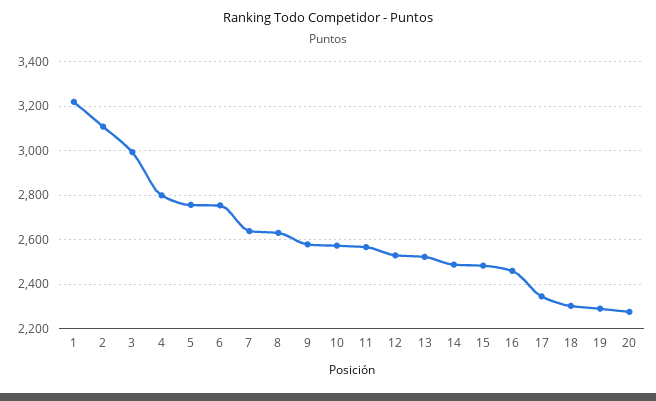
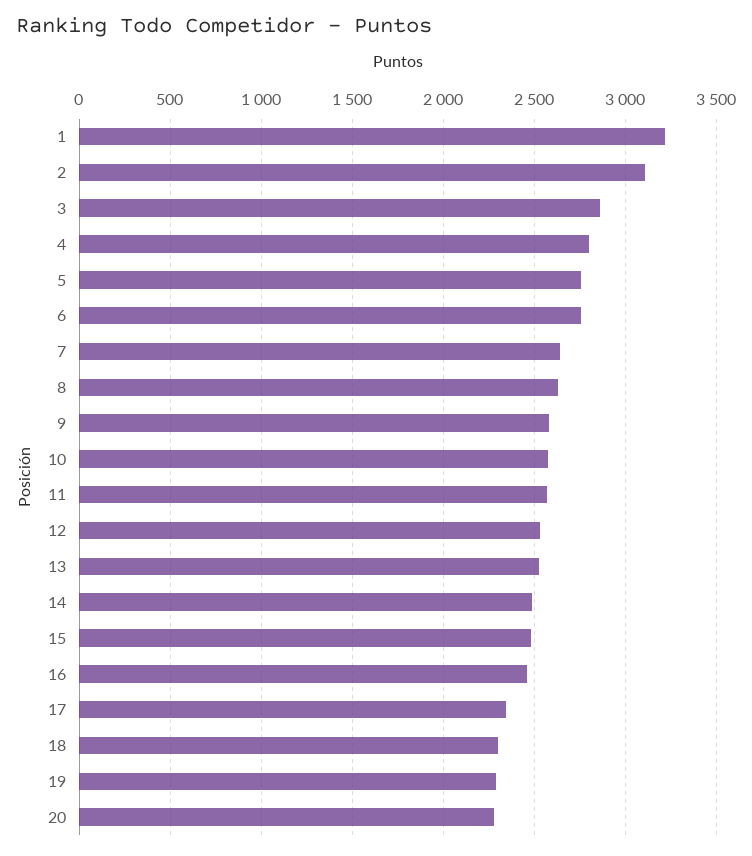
3: 3000 -> 2850

